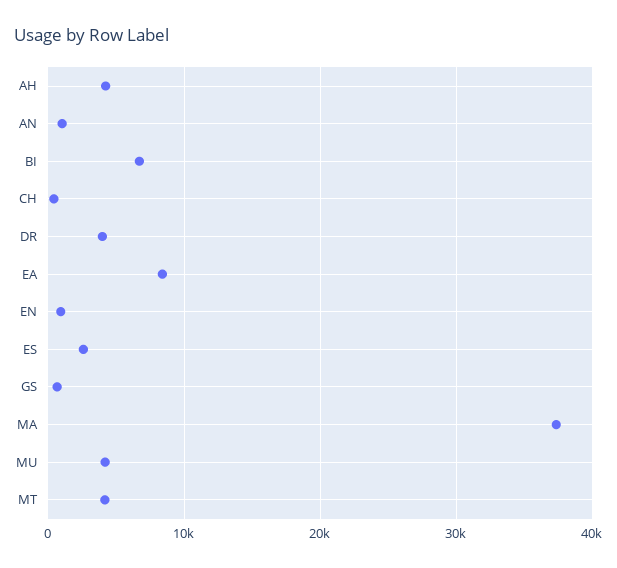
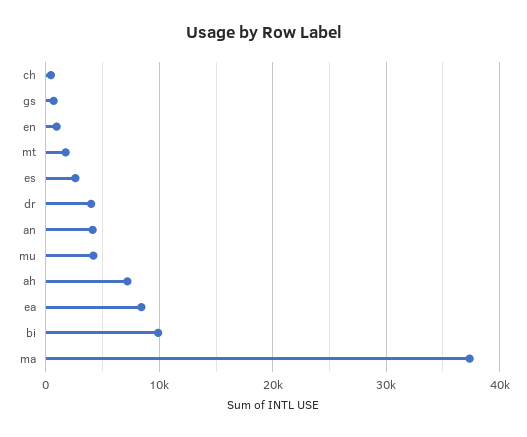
AH: 4000 -> 7000
AN: 1000 -> 4000
BI: 7000 -> 10000
MT: 4000 -> 2000

